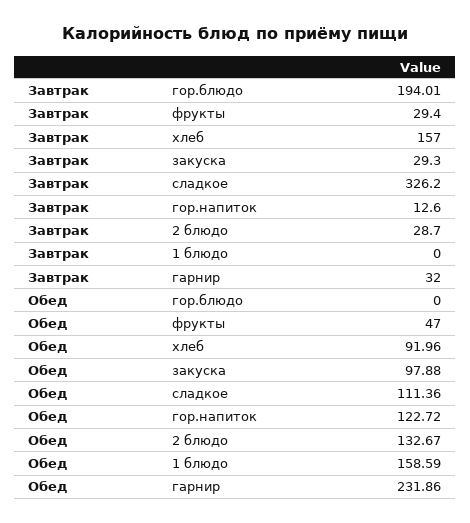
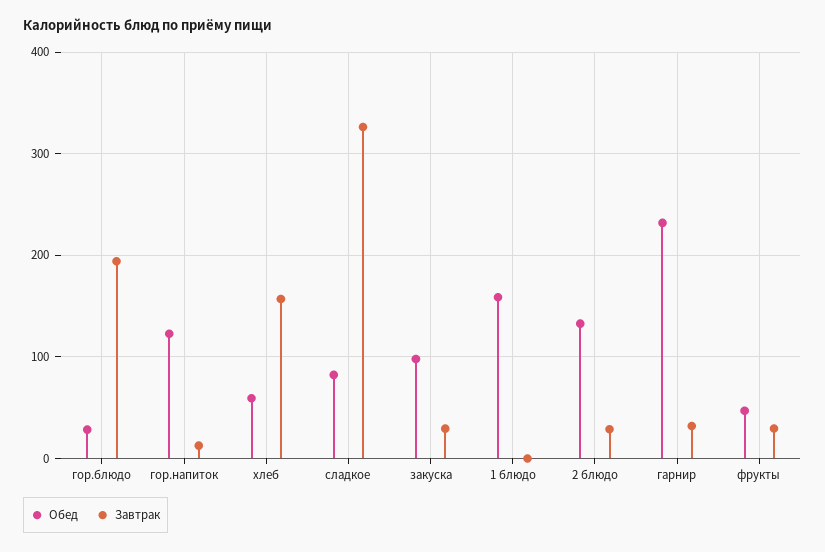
Обед, гор.блюдо: 0 -> 30
Обед, хлеб: 91.96 -> 60
Обед, сладкое: 111.36 -> 80

